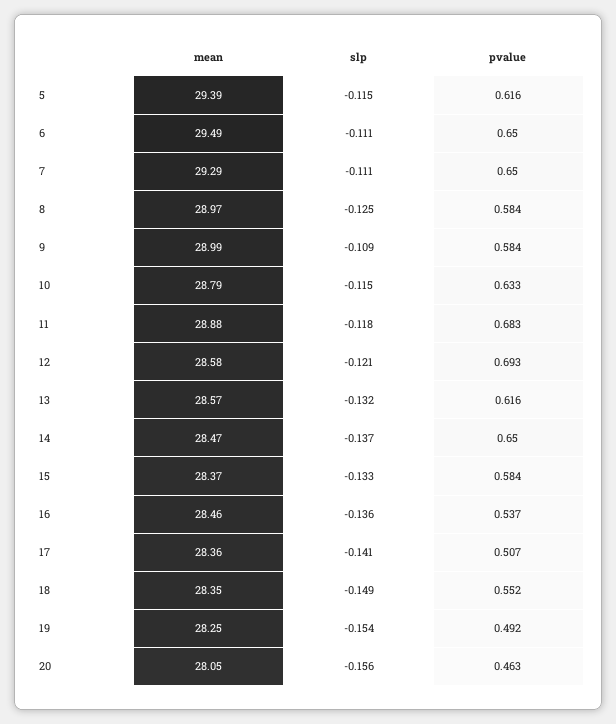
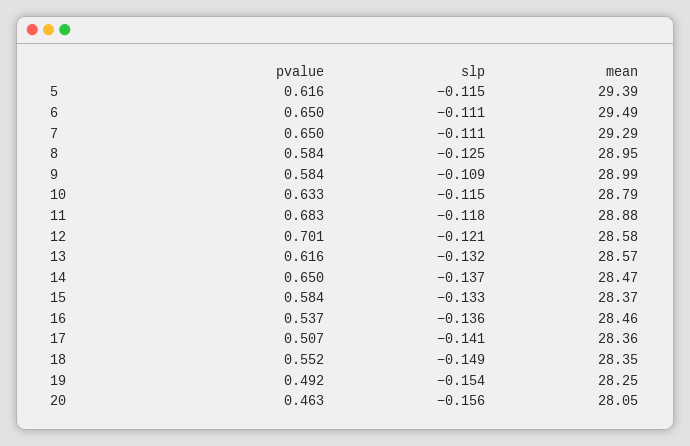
mean, 8: 28.97 -> 28.95
pvalue, 12: 0.693 -> 0.701

